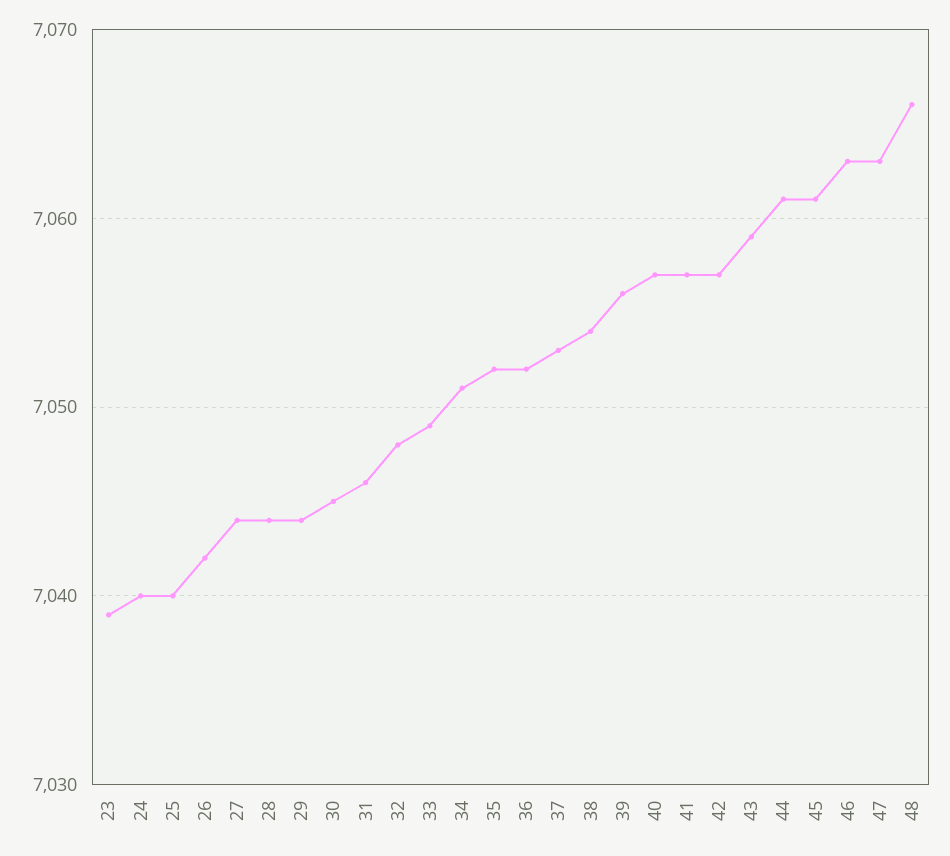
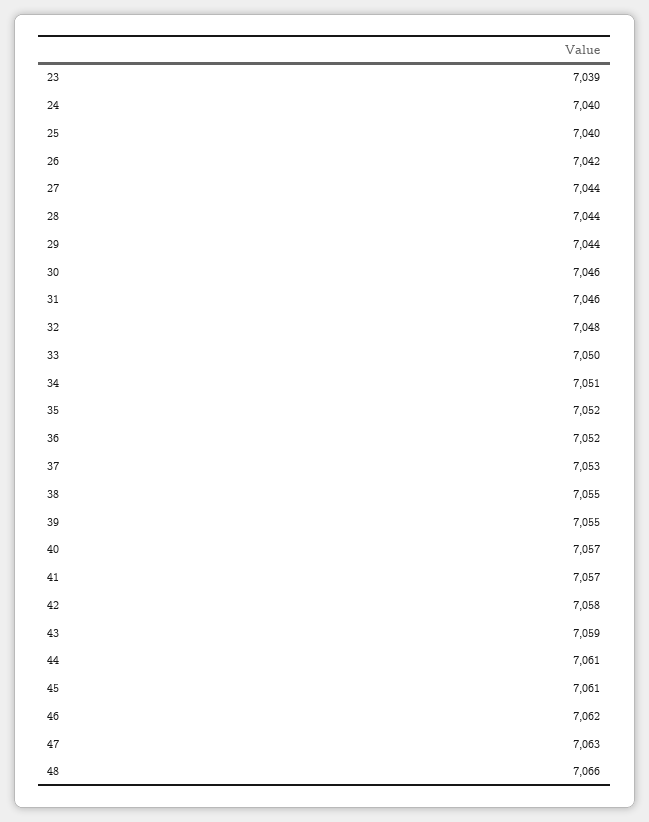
30: 7045 -> 7046
33: 7049 -> 7050
38: 7054 -> 7055
39: 7056 -> 7055
42: 7057 -> 7058
46: 7063 -> 7062

